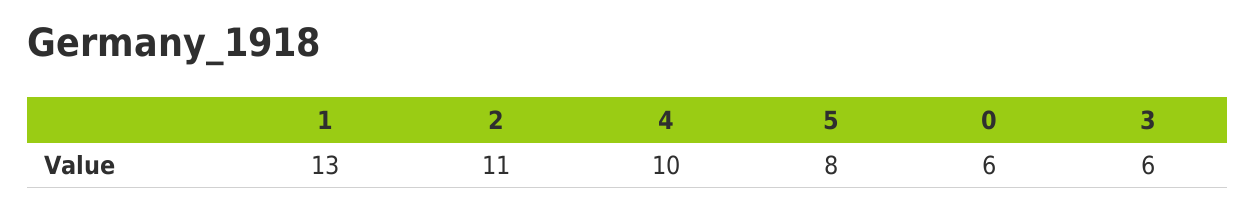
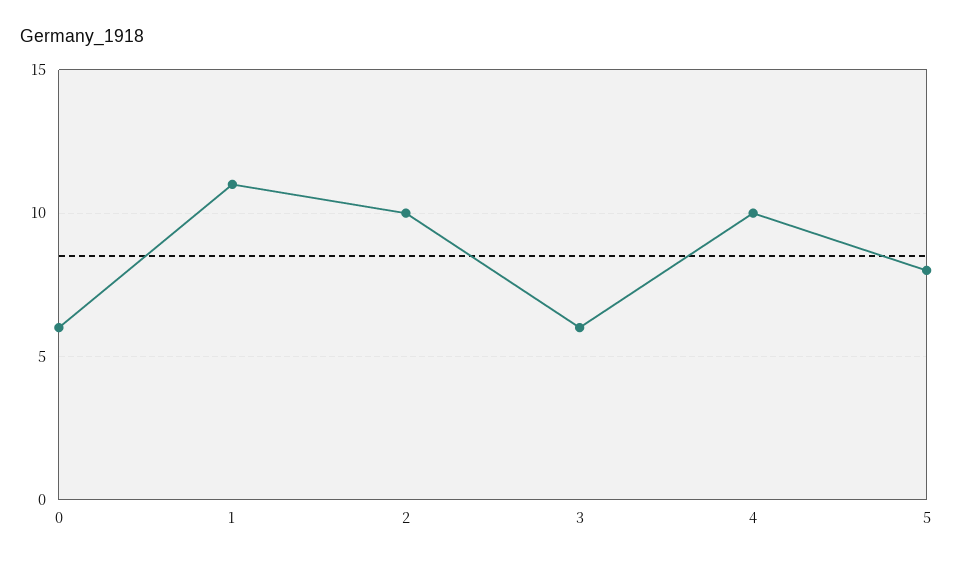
1: 13 -> 11
2: 11 -> 10

